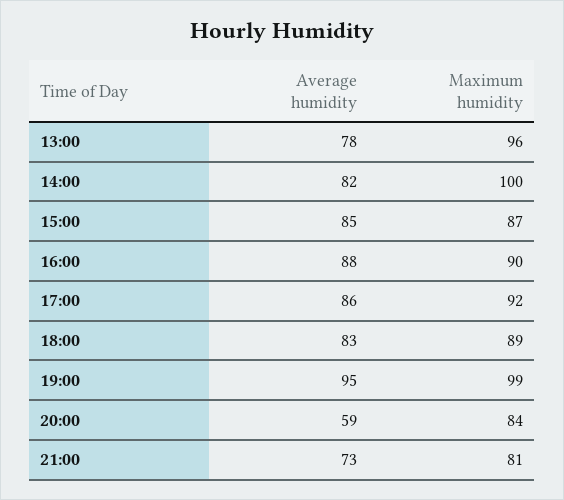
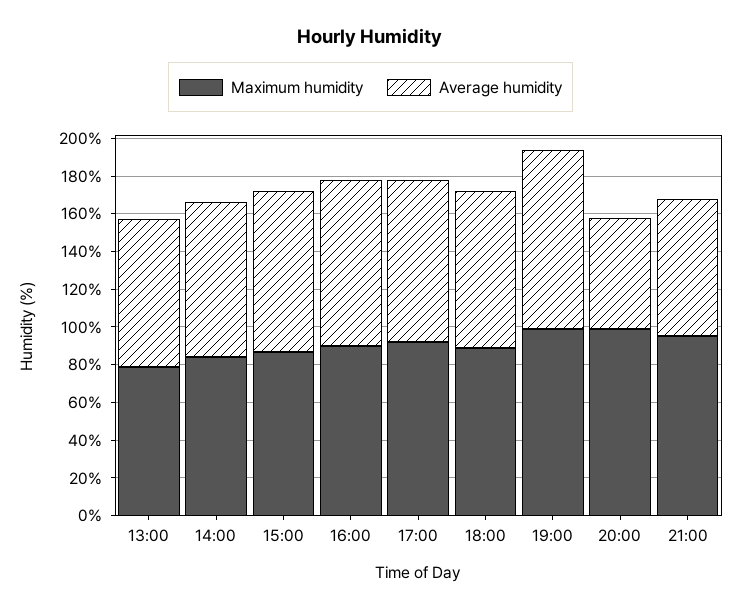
Maximum humidity, 13:00: 96 -> 80
Maximum humidity, 14:00: 100 -> 85
Maximum humidity, 20:00: 84 -> 100
Maximum humidity, 21:00: 81 -> 95

